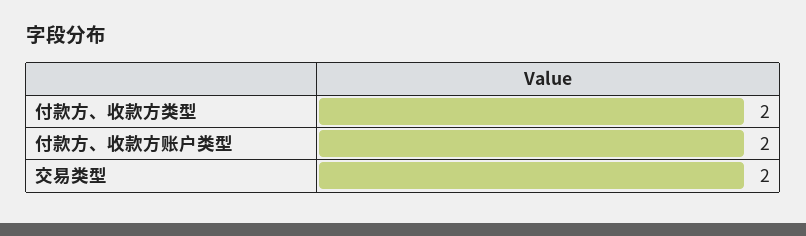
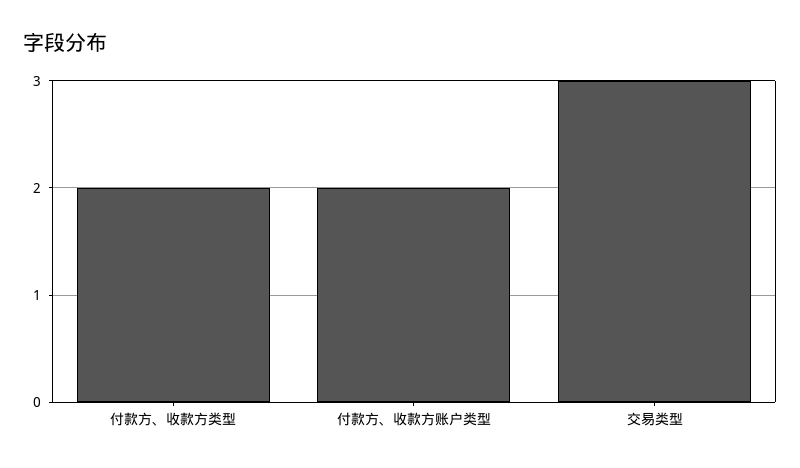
交易类型: 2 -> 3

